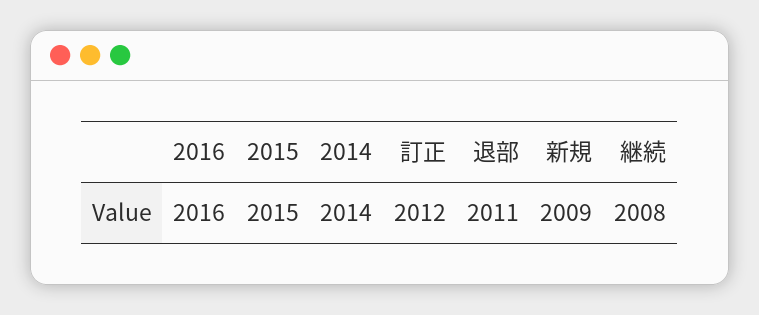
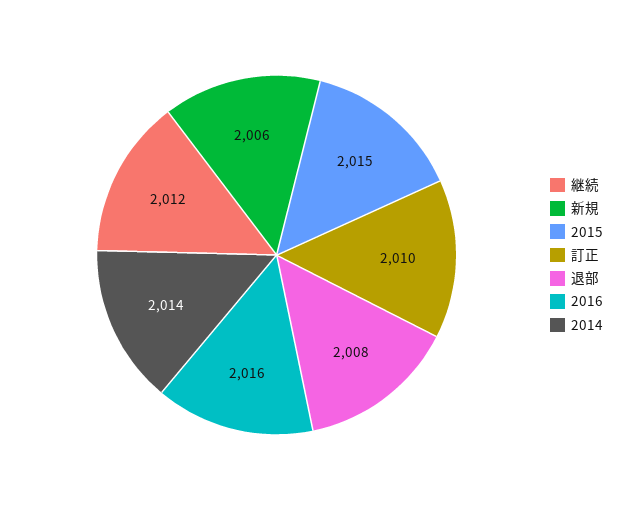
訂正: 2012 -> 2010
退部: 2011 -> 2008
新規: 2009 -> 2006
継続: 2008 -> 2012

